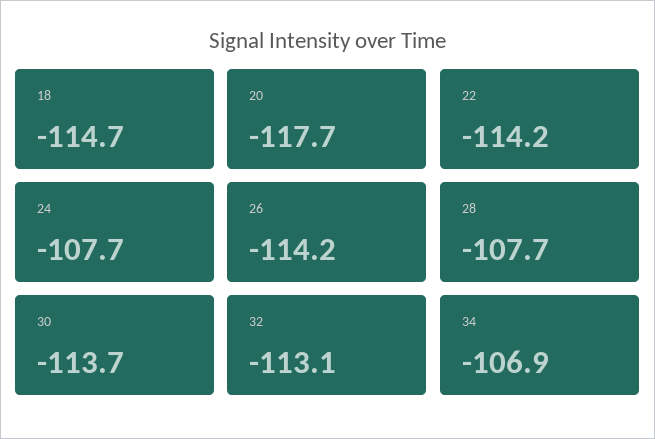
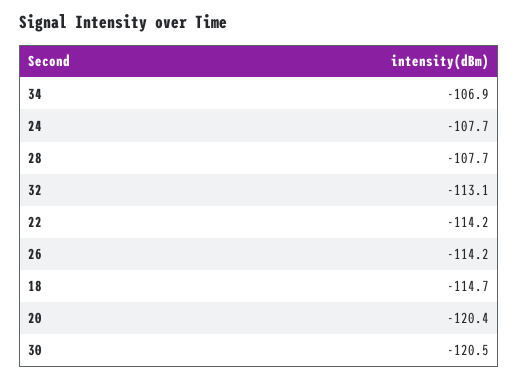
20: -117.7 -> -120.4
30: -113.7 -> -120.5

